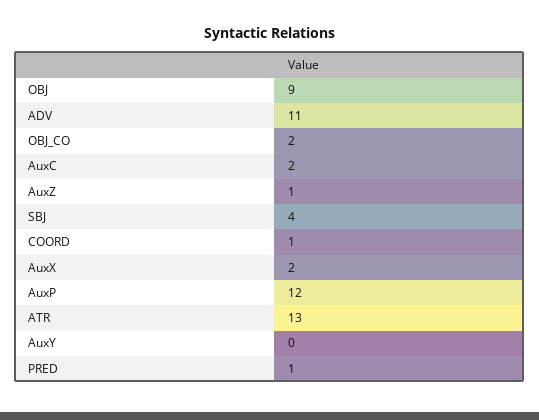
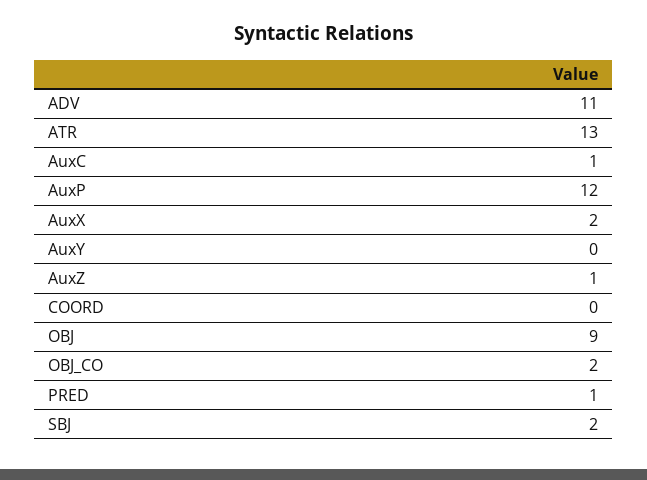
AuxC: 2 -> 1
SBJ: 4 -> 2
COORD: 1 -> 0

